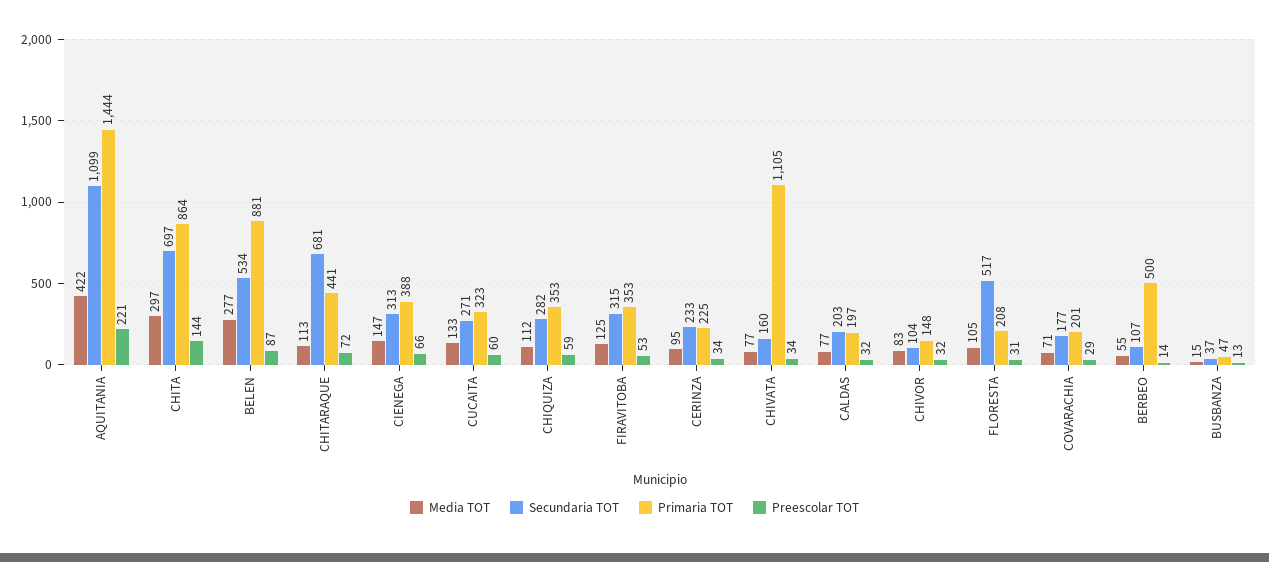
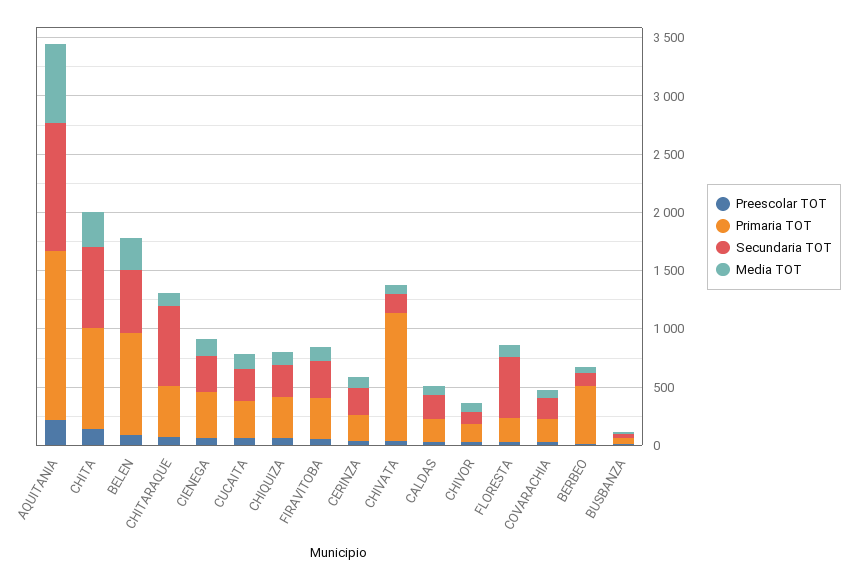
Media TOT, AQUITANIA: 422 -> 700

